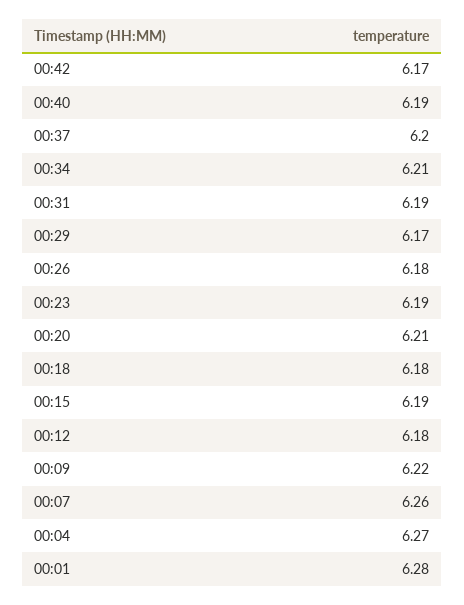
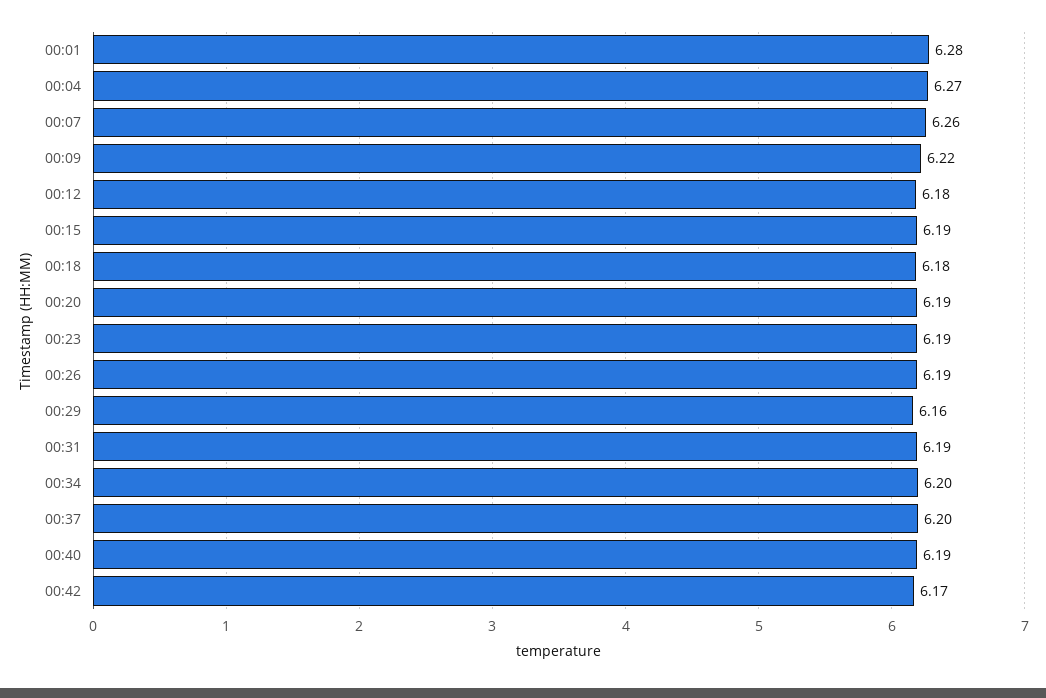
00:34: 6.21 -> 6.2
00:29: 6.17 -> 6.16
00:26: 6.18 -> 6.19
00:20: 6.21 -> 6.19

